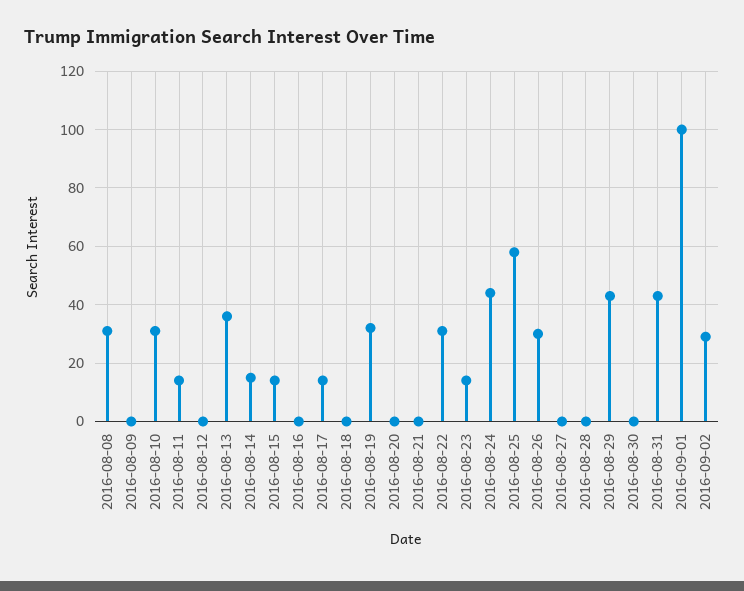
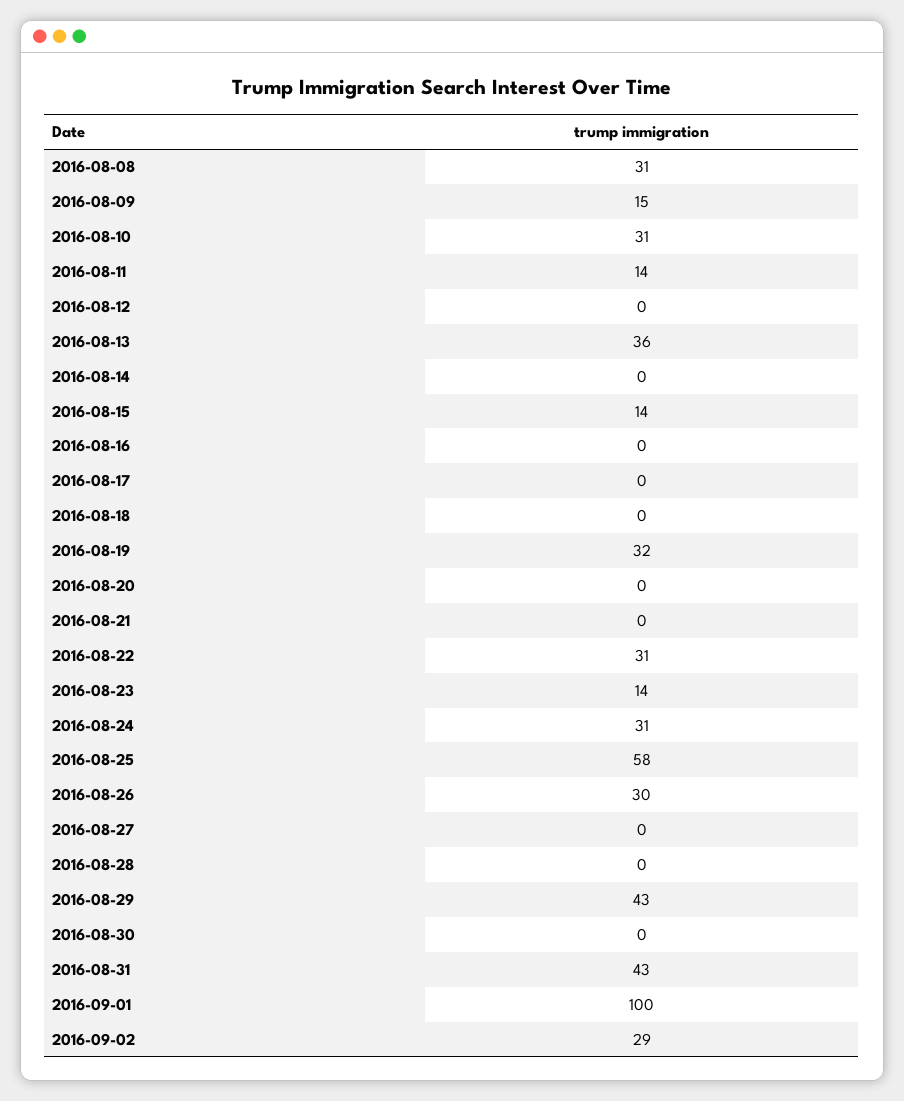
2016-08-09: 0 -> 15
2016-08-14: 15 -> 0
2016-08-17: 15 -> 0
2016-08-24: 45 -> 31

